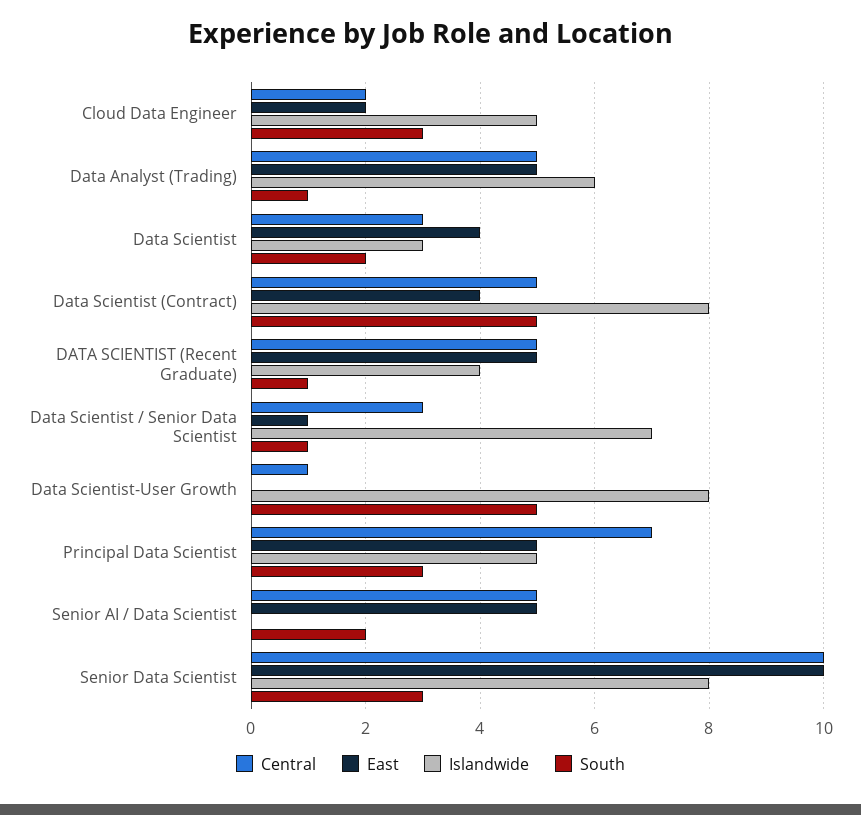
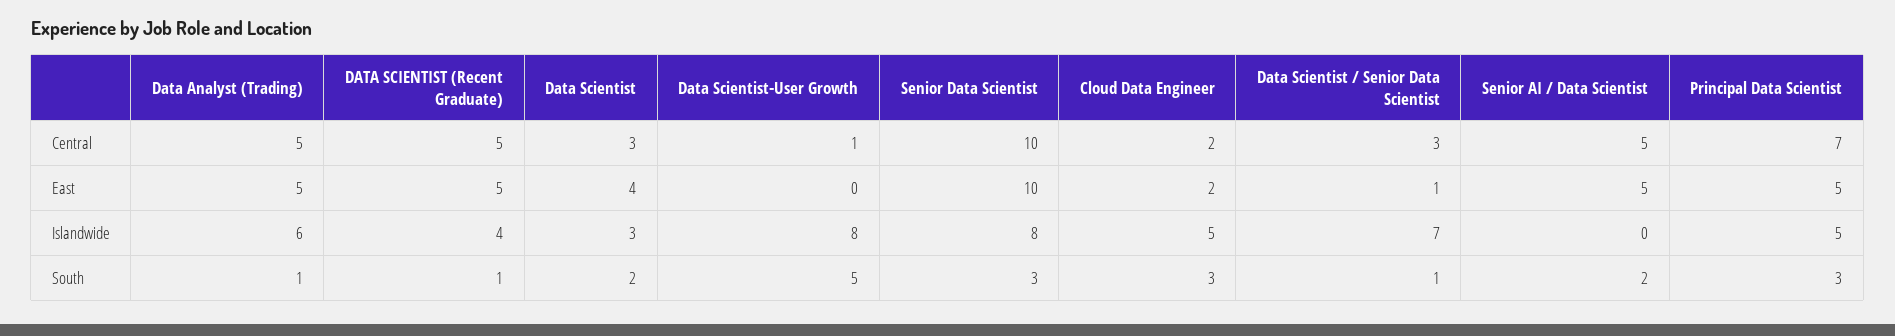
Central, Data Scientist (Contract): 5 -> none
East, Data Scientist (Contract): 4 -> none
Islandwide, Data Scientist (Contract): 8 -> none
South, Data Scientist (Contract): 5 -> none

